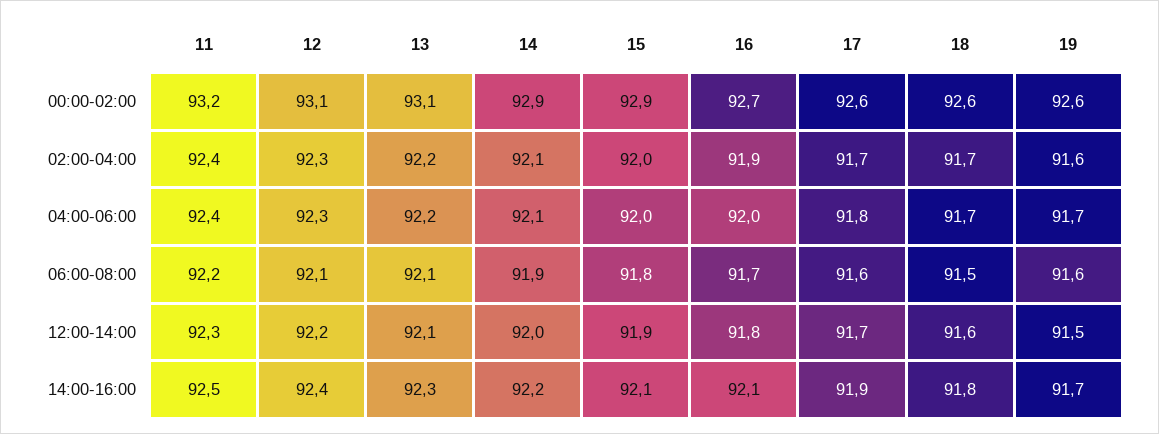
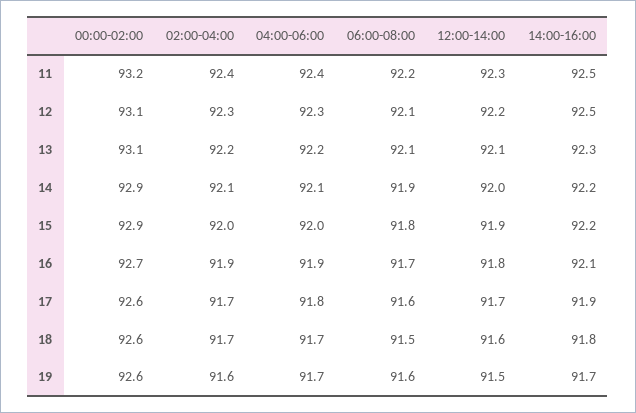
16, 04:00-06:00: 92 -> 91.9
12, 14:00-16:00: 92.4 -> 92.5
15, 14:00-16:00: 92.1 -> 92.2

